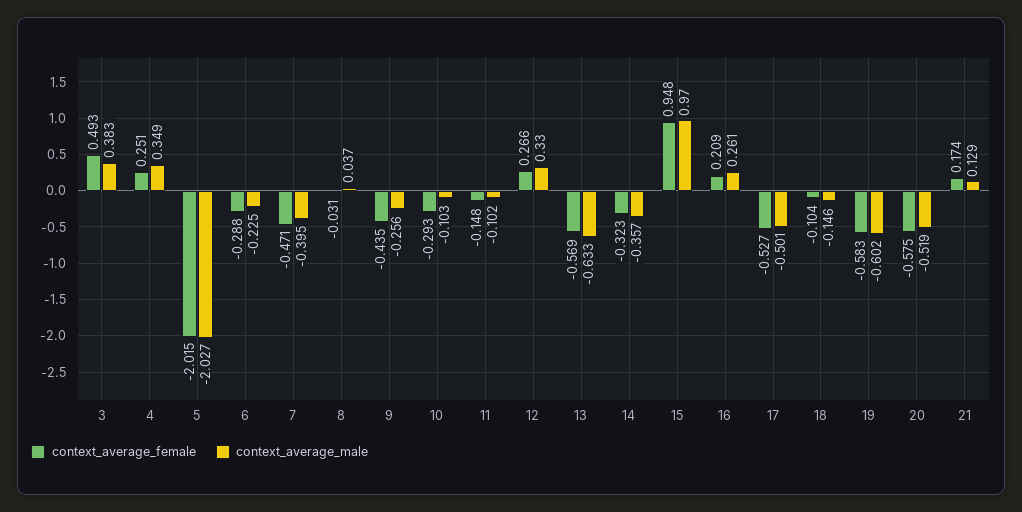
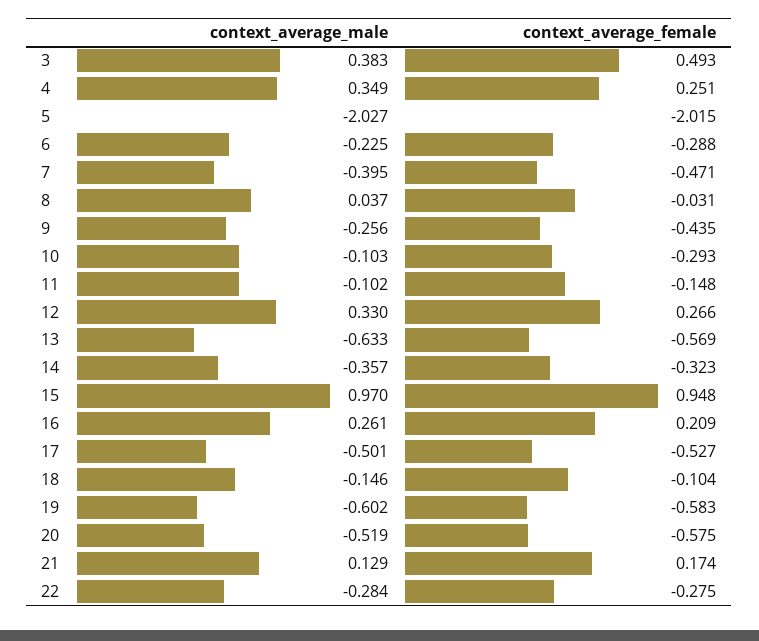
context_average_male, 22: none -> -0.284
context_average_female, 22: none -> -0.275

